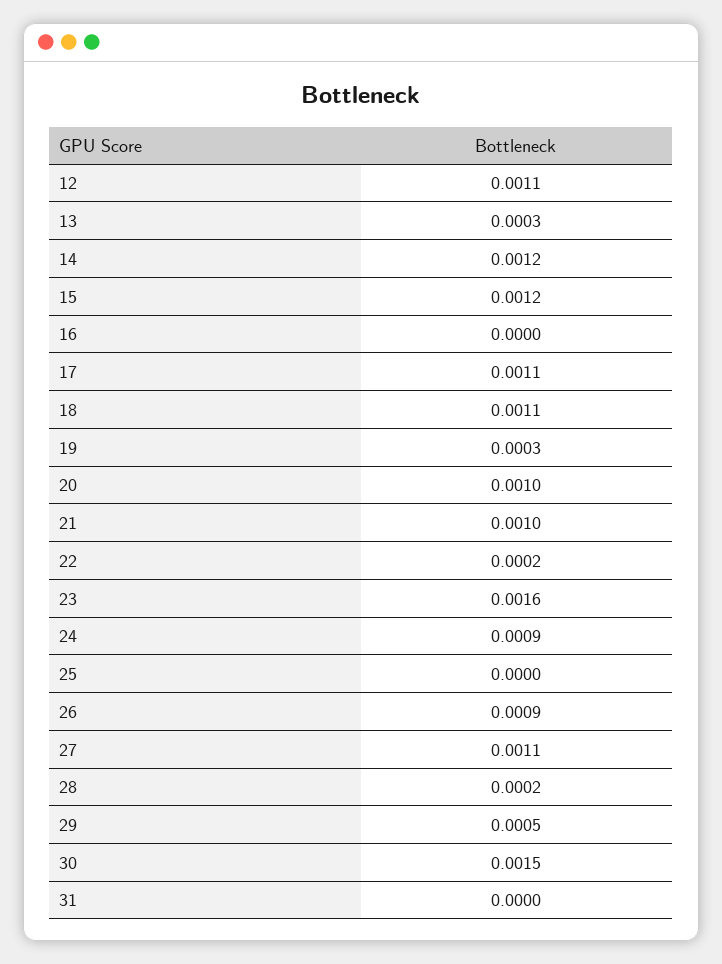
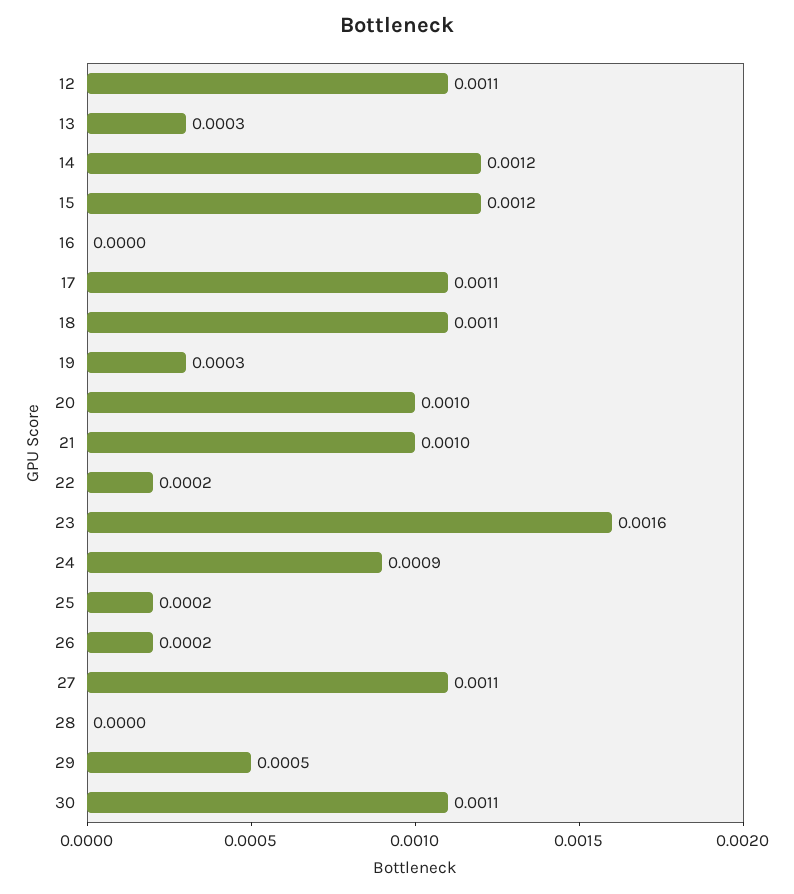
25: 0 -> 0.0002
26: 0.0009 -> 0.0002
28: 0.0002 -> 0
30: 0.0015 -> 0.0011
31: 0 -> none

